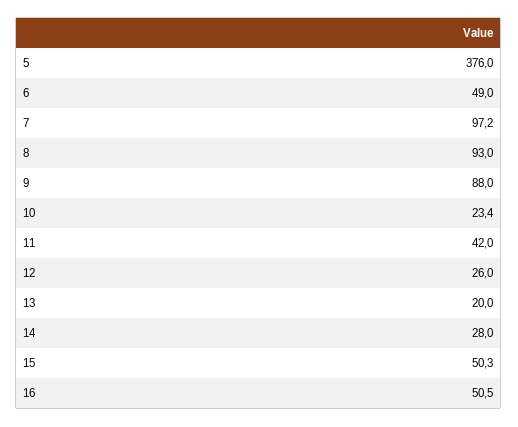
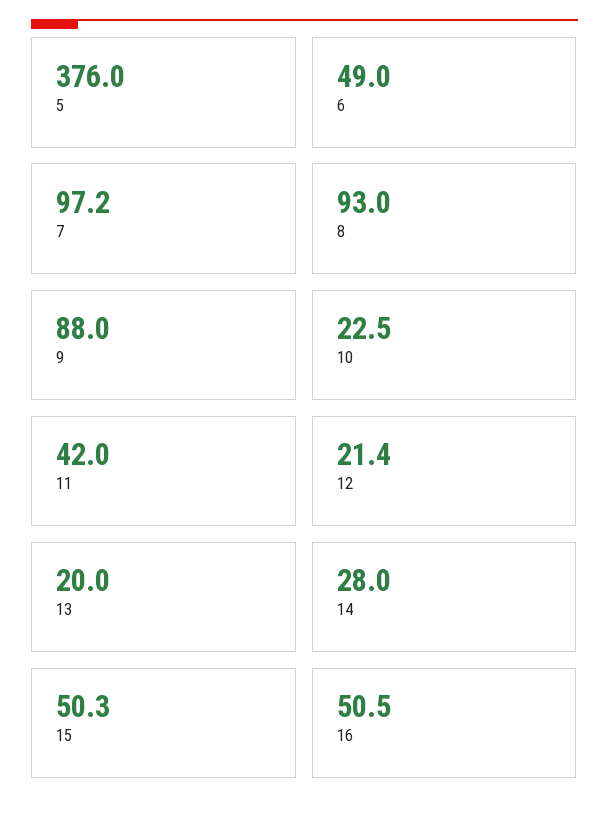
10: 23.4 -> 22.5
12: 26 -> 21.4

